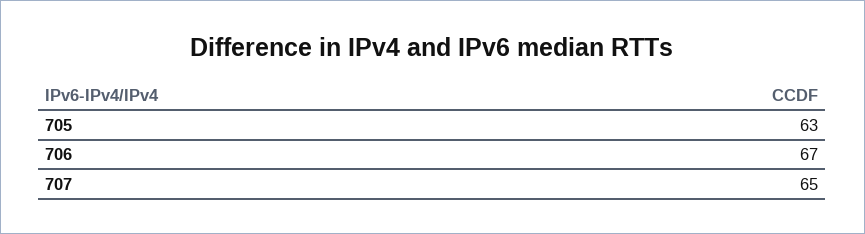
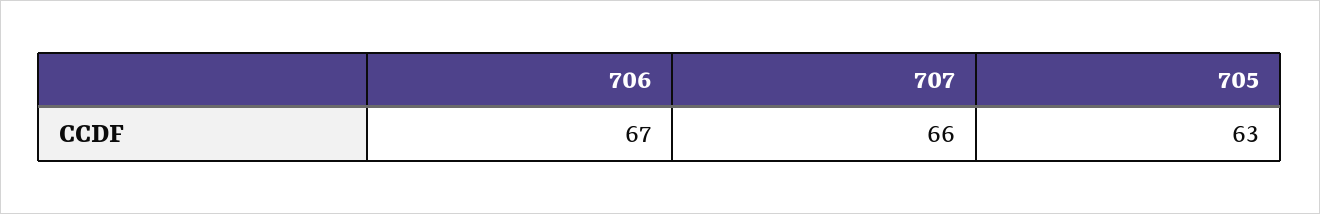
707: 65 -> 66

